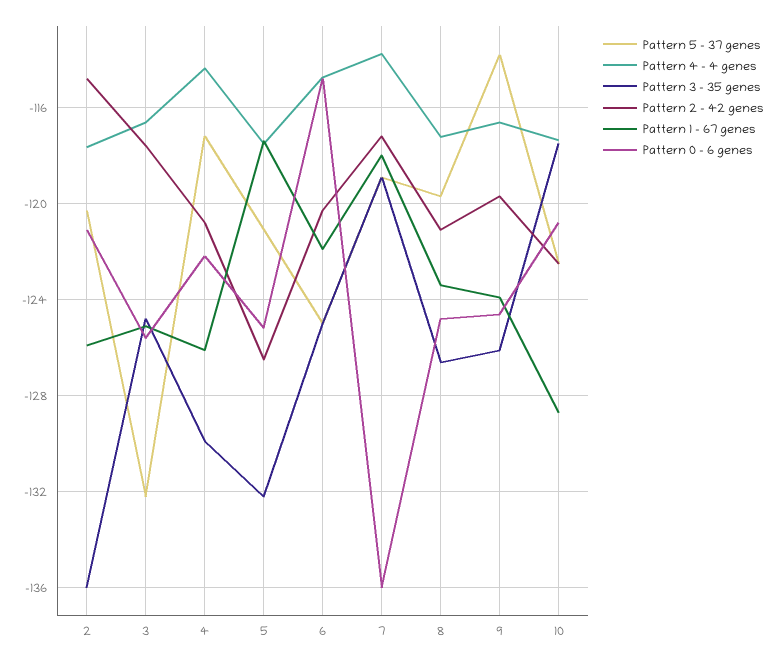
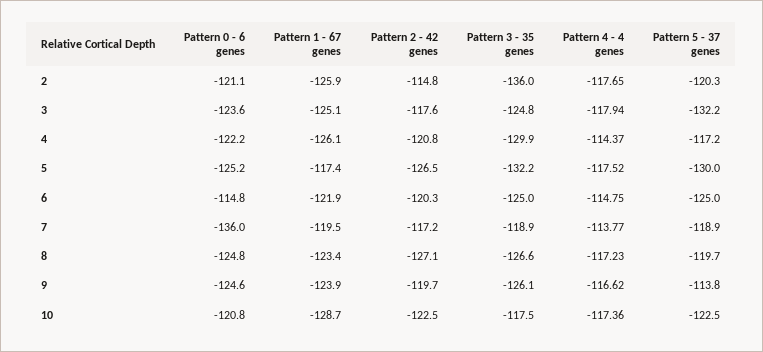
Pattern 4 - 4 genes, 3: -116.5 -> -117.94
Pattern 0 - 6 genes, 3: -125.5 -> -123.6
Pattern 5 - 37 genes, 5: -121 -> -130
Pattern 1 - 67 genes, 7: -118 -> -119.5
Pattern 2 - 42 genes, 8: -121 -> -127.1

